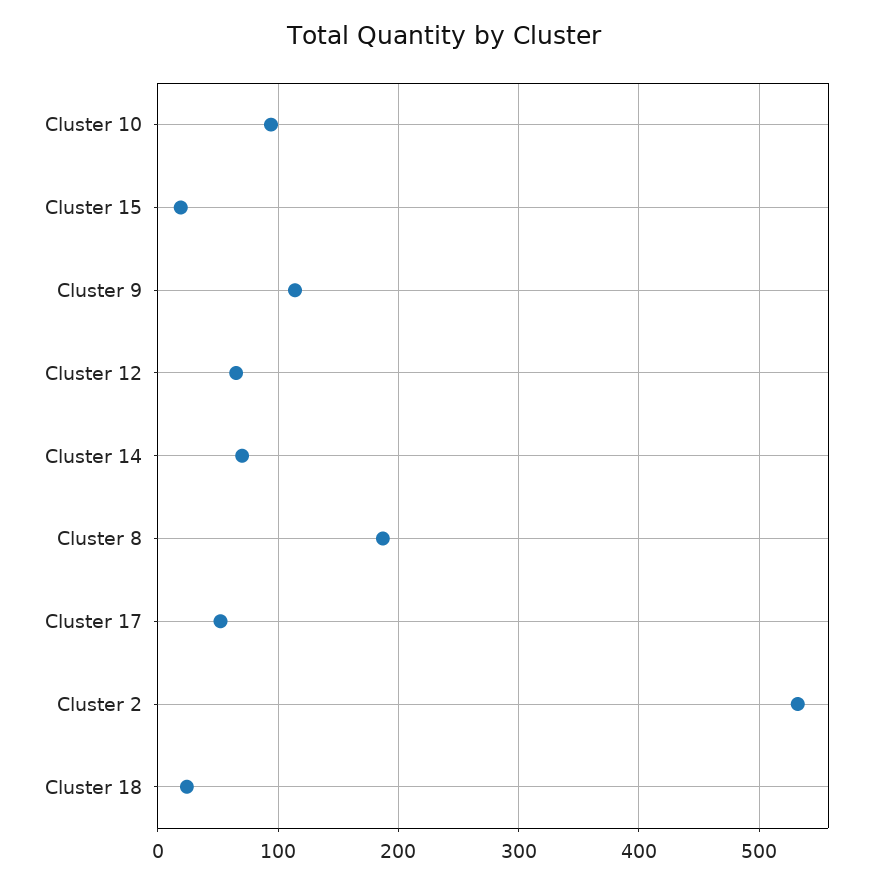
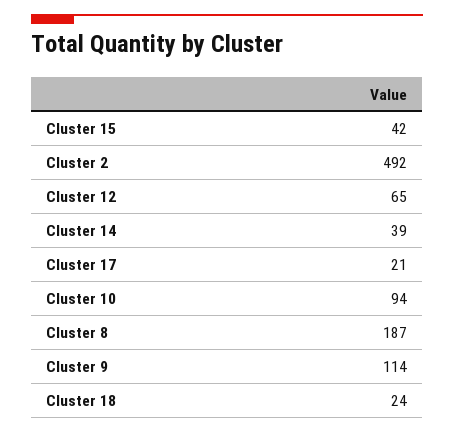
Cluster 15: 20 -> 42
Cluster 14: 70 -> 39
Cluster 17: 50 -> 21
Cluster 2: 530 -> 492

